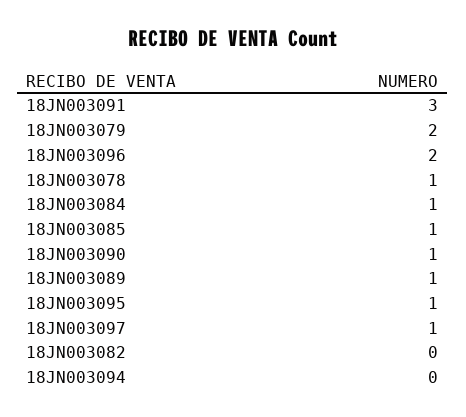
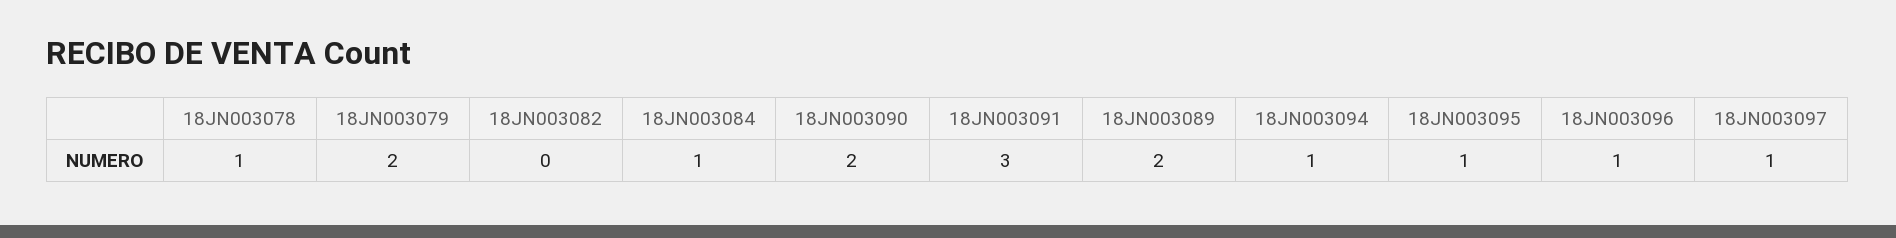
18JN003096: 2 -> 1
18JN003085: 1 -> none
18JN003090: 1 -> 2
18JN003089: 1 -> 2
18JN003094: 0 -> 1

